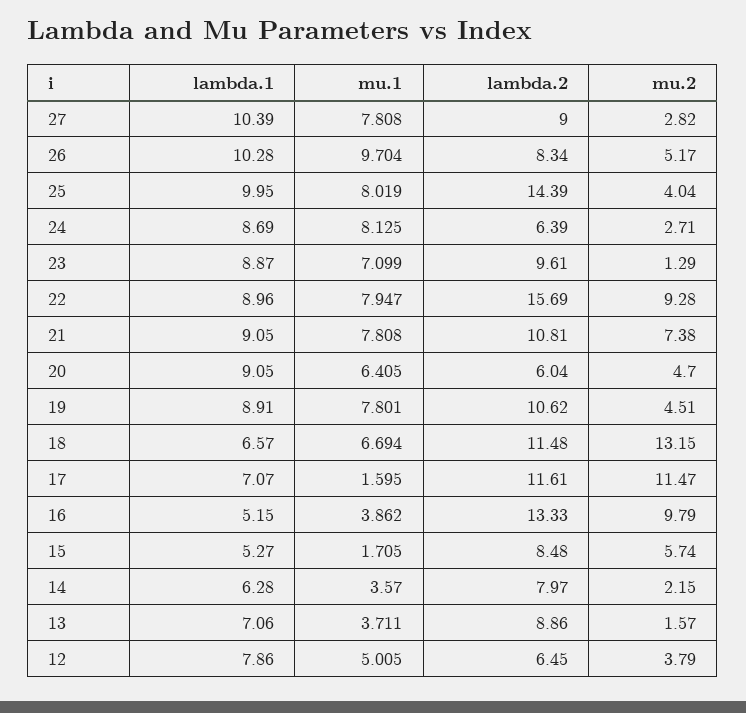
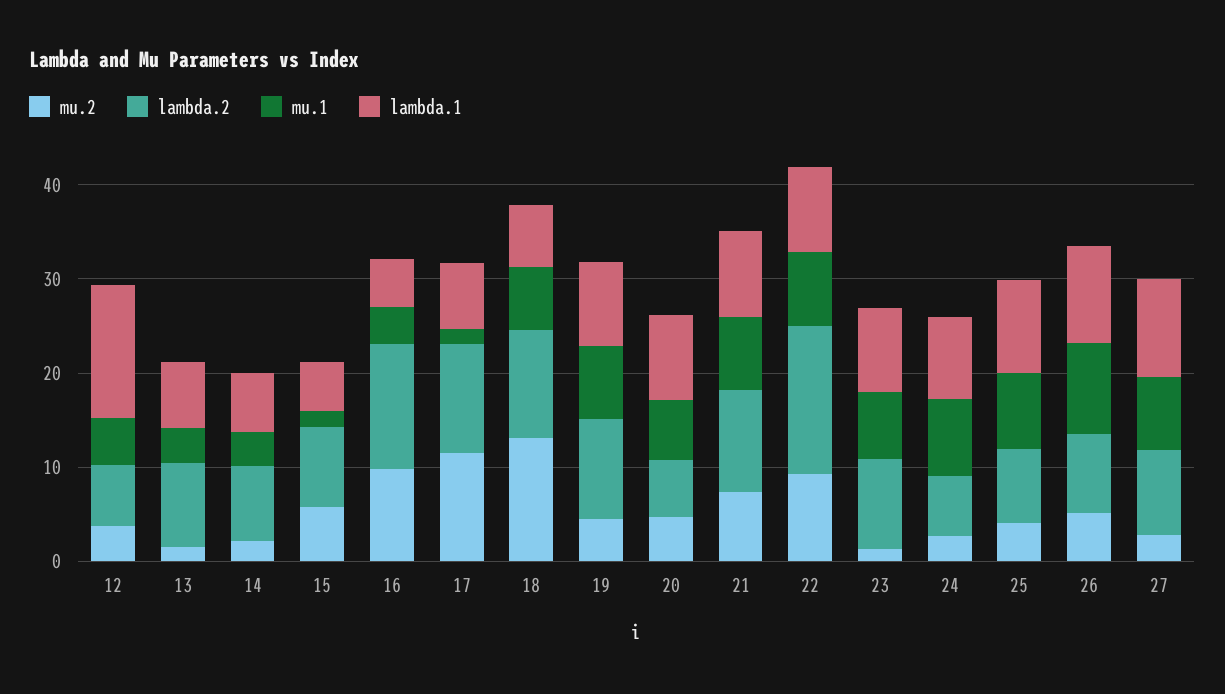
lambda.2, 25: 14.39 -> 8
lambda.1, 12: 7.86 -> 14

